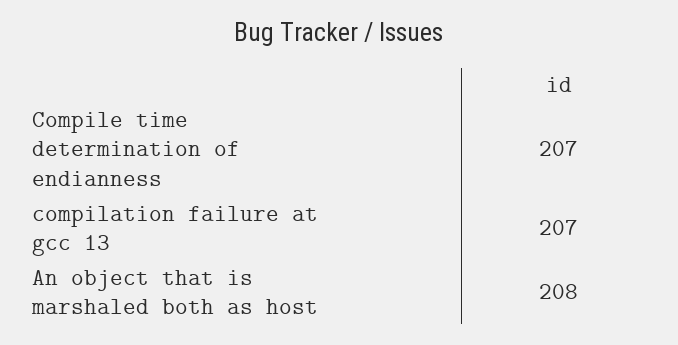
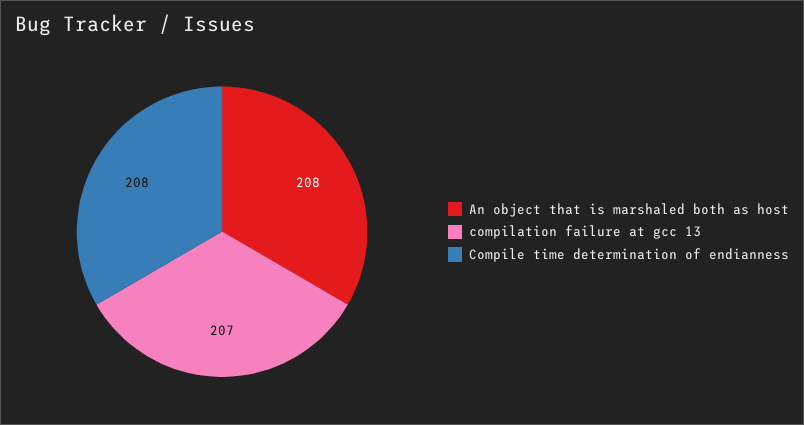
Compile time determination of endianness: 207 -> 208

